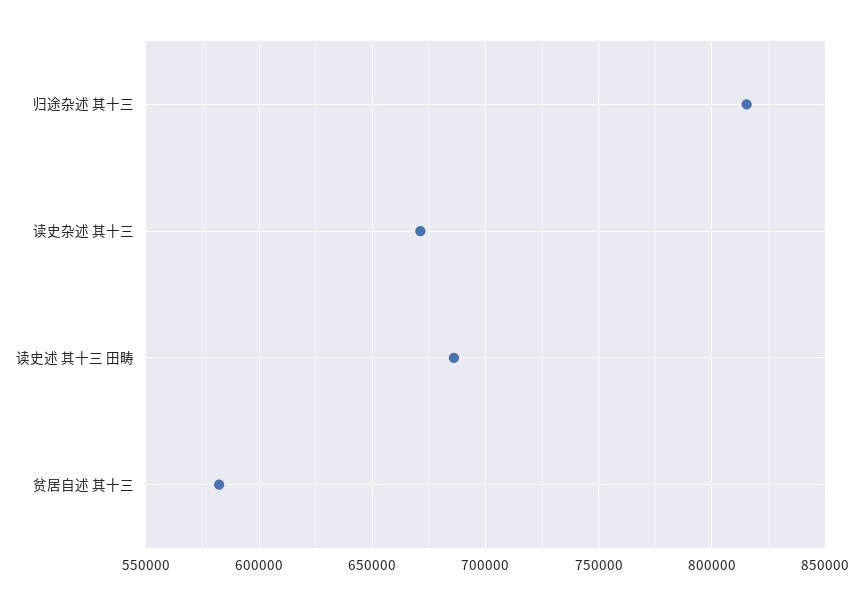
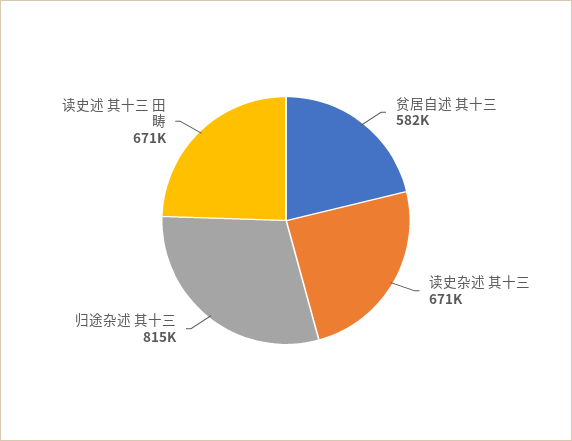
读史述 其十三 田畴: 685000 -> 671000

